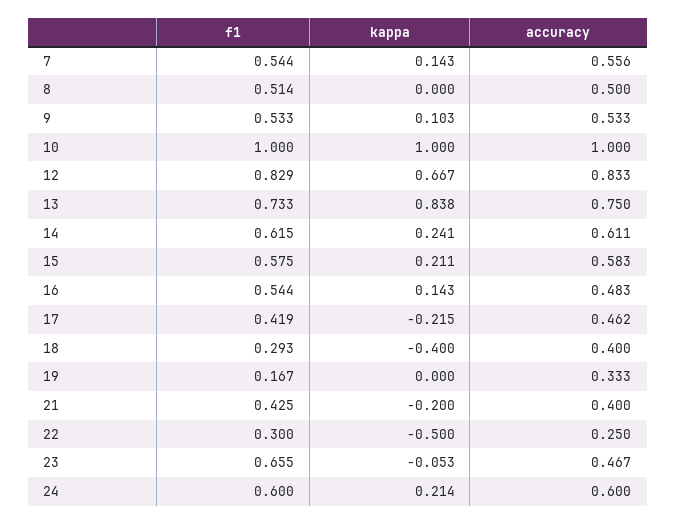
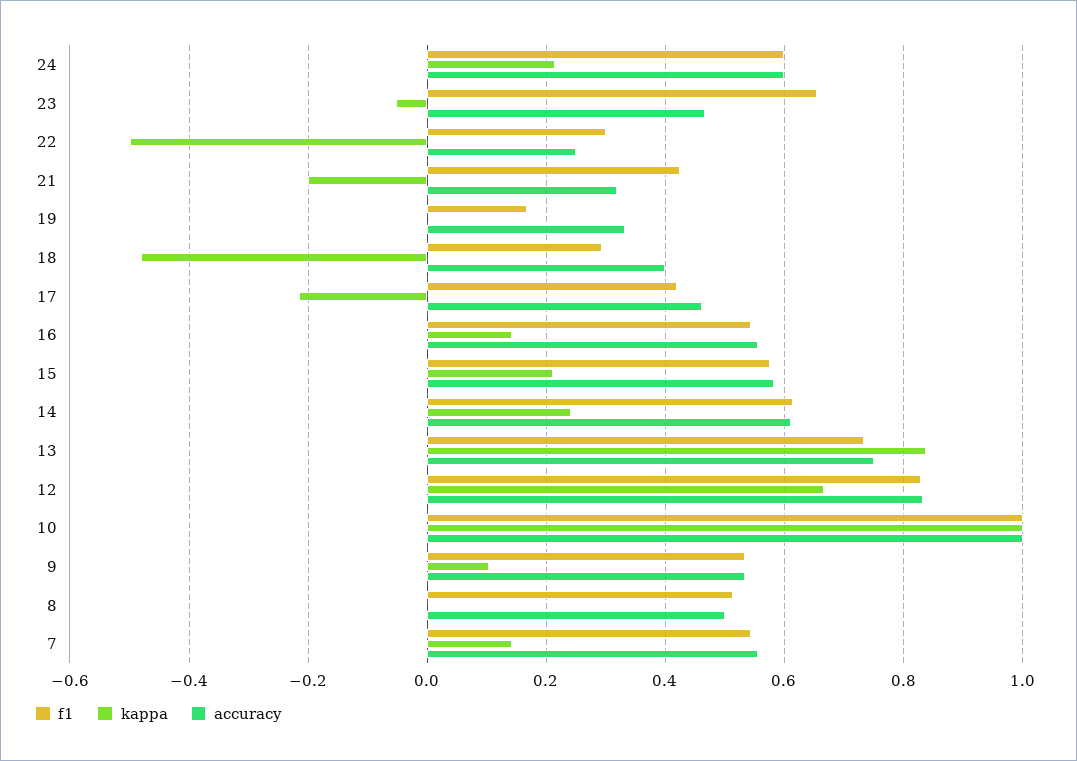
accuracy, 16: 0.483 -> 0.56
kappa, 18: -0.4 -> -0.48
accuracy, 21: 0.4 -> 0.32

